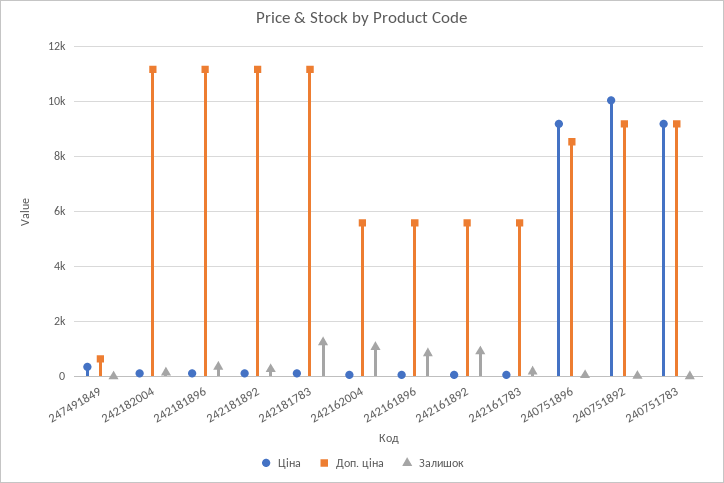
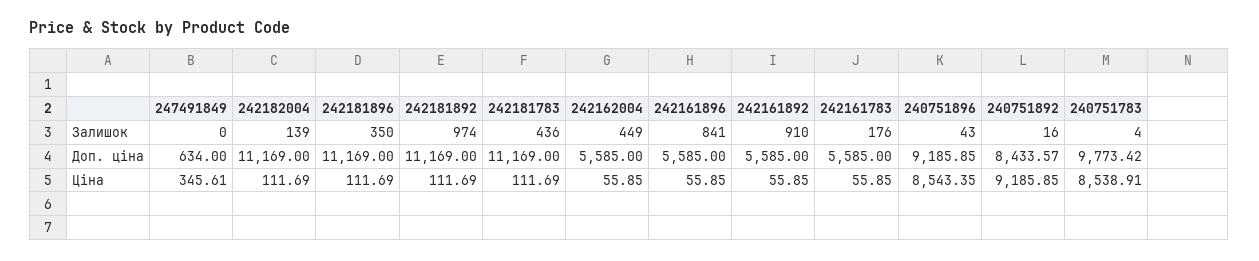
Залишок, 242181892: 250 -> 974
Залишок, 242181783: 1250 -> 436
Залишок, 242162004: 1000 -> 449
Ціна, 240751896: 9250 -> 8543.35
Доп. ціна, 240751896: 8500 -> 9185.85
Ціна, 240751892: 10000 -> 9185.85
Доп. ціна, 240751892: 9250 -> 8433.57
Ціна, 240751783: 9250 -> 8538.91
Доп. ціна, 240751783: 9250 -> 9773.42

